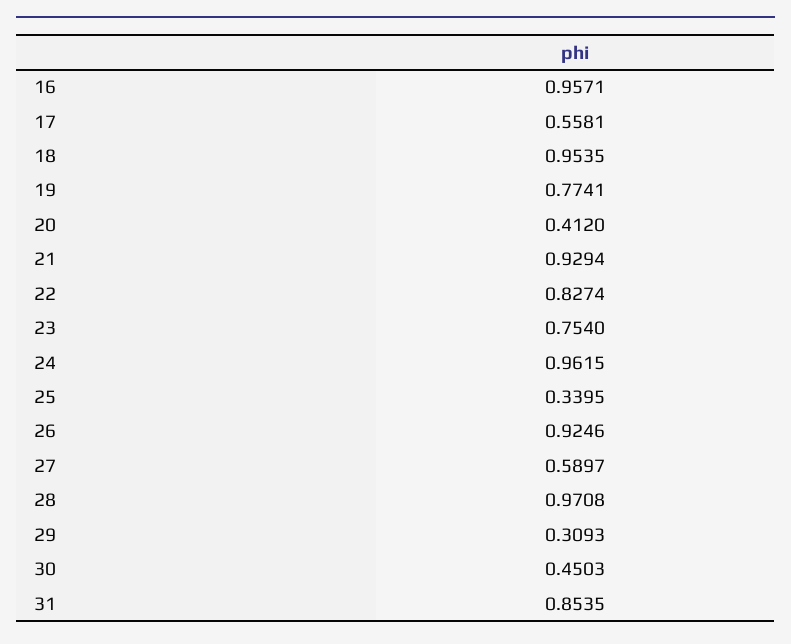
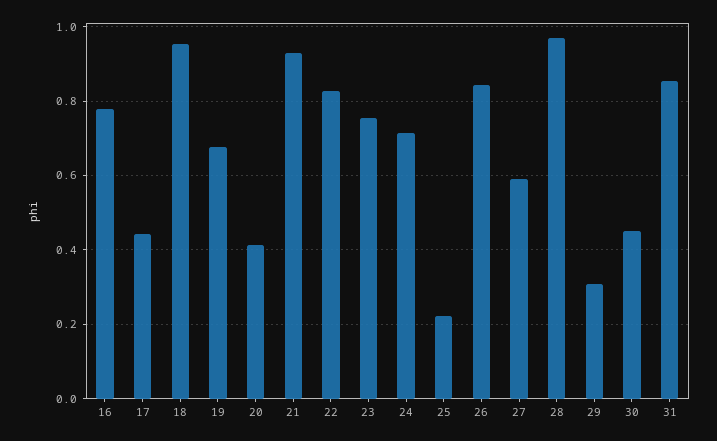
16: 0.9571 -> 0.78
17: 0.5581 -> 0.44
19: 0.7741 -> 0.68
24: 0.9615 -> 0.72
25: 0.3395 -> 0.22
26: 0.9246 -> 0.84

